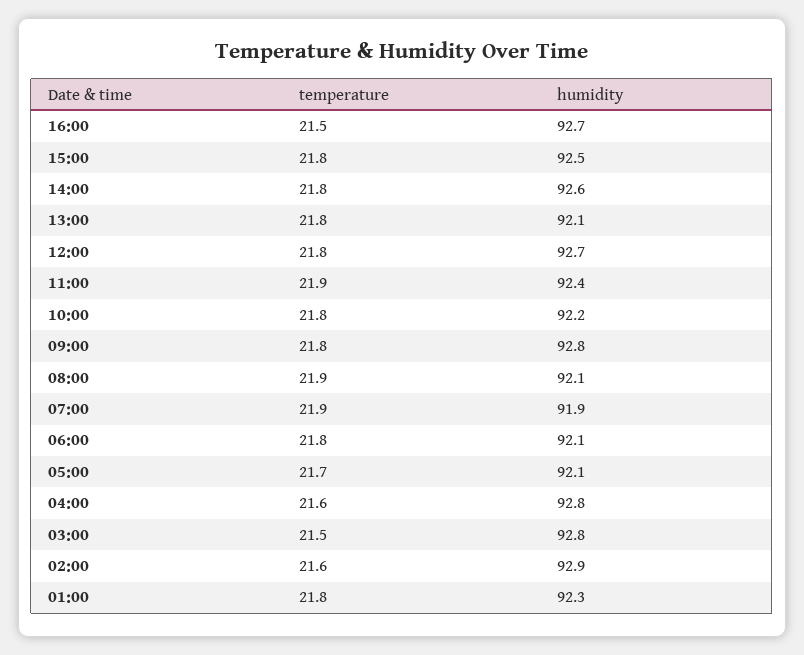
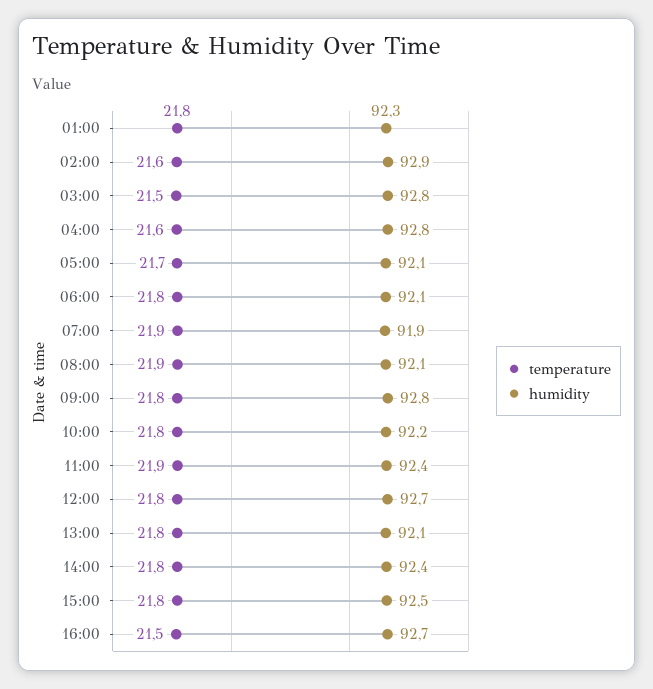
humidity, 14:00: 92.6 -> 92.4

